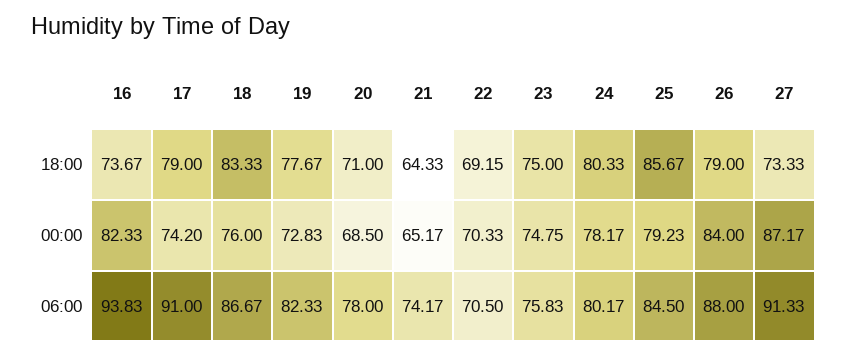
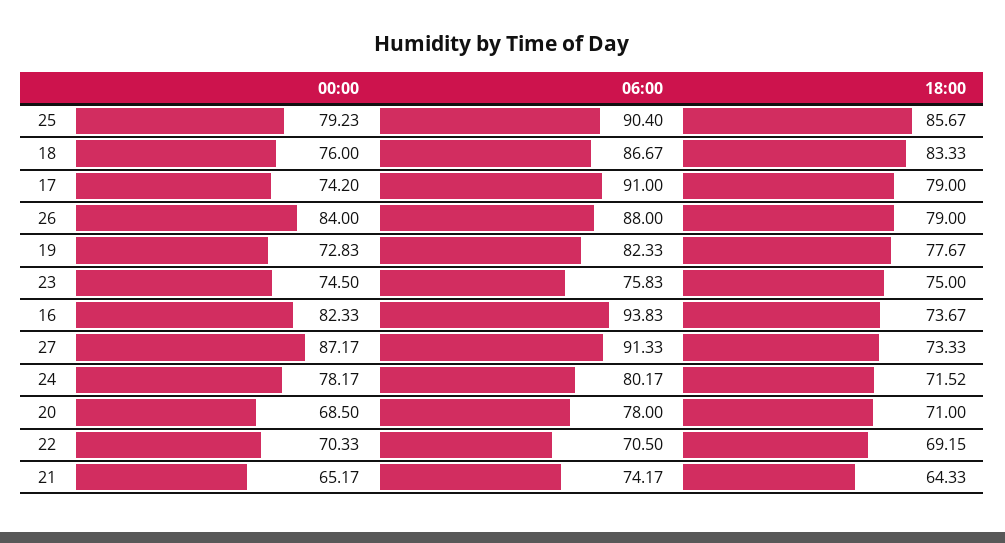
24, 18:00: 80.33 -> 71.52
23, 00:00: 74.75 -> 74.5
25, 06:00: 84.5 -> 90.4

